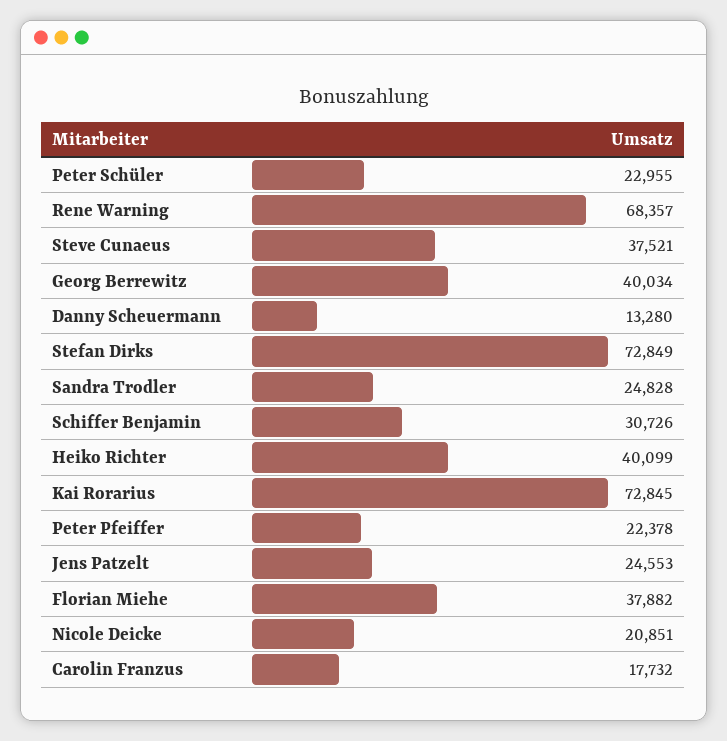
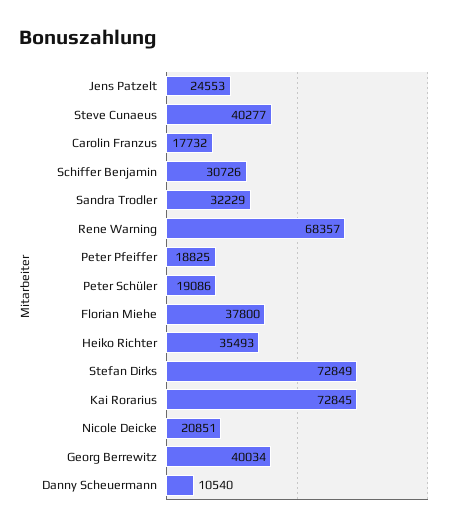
Peter Schüler: 22955 -> 19086
Steve Cunaeus: 37521 -> 40277
Danny Scheuermann: 13280 -> 10540
Sandra Trodler: 24828 -> 32229
Heiko Richter: 40099 -> 35493
Peter Pfeiffer: 22378 -> 18825
Florian Miehe: 37882 -> 37800

